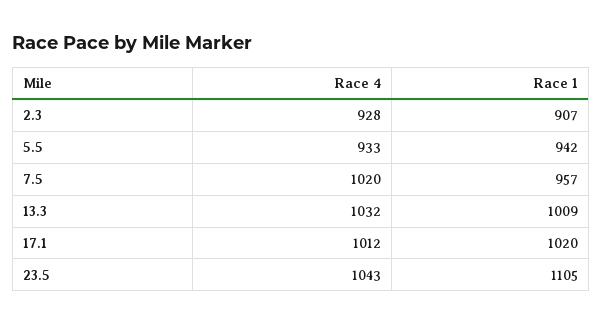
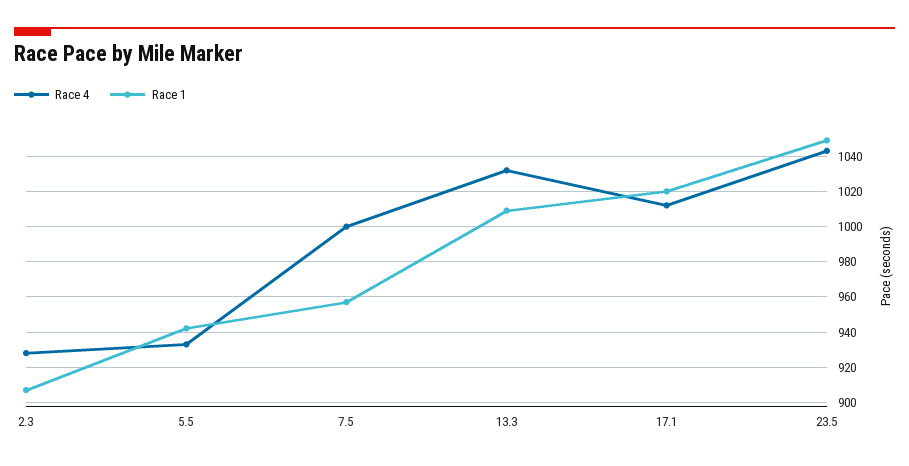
Race 4, 7.5: 1020 -> 1000
Race 1, 23.5: 1105 -> 1050

